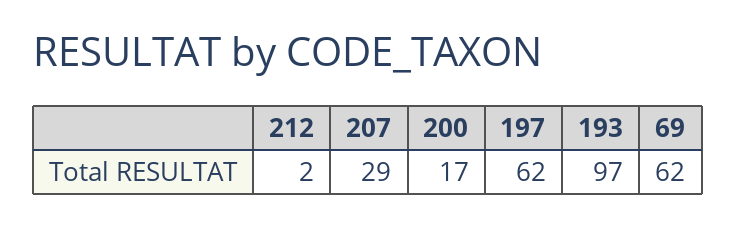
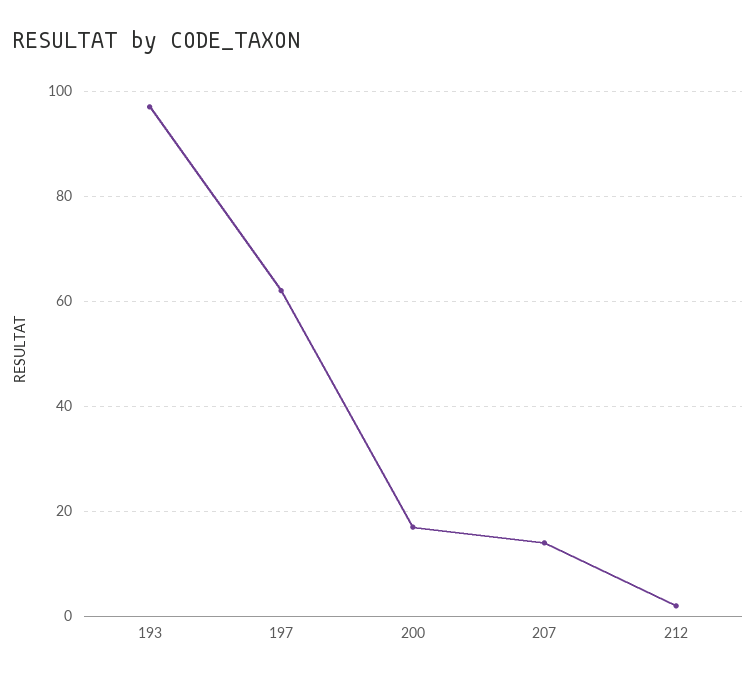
207: 29 -> 15
69: 62 -> none

